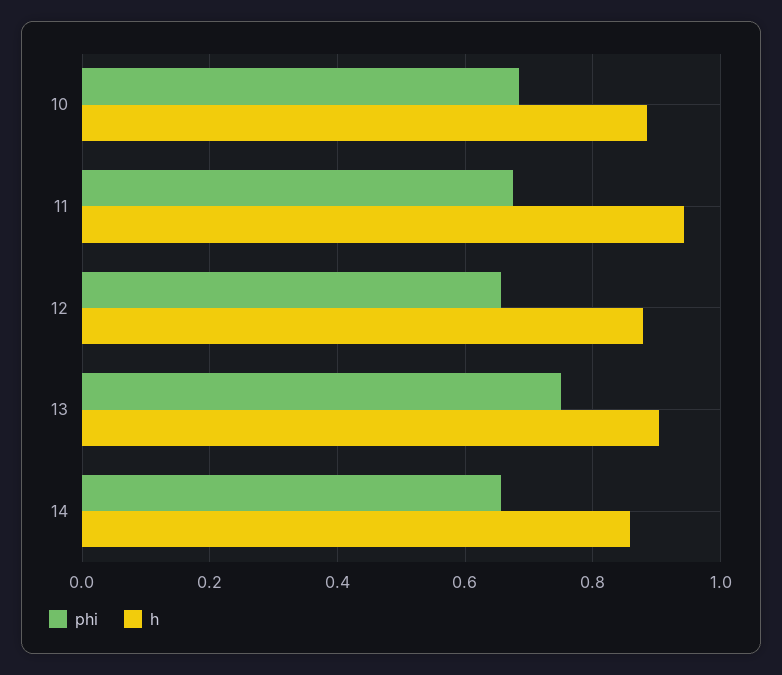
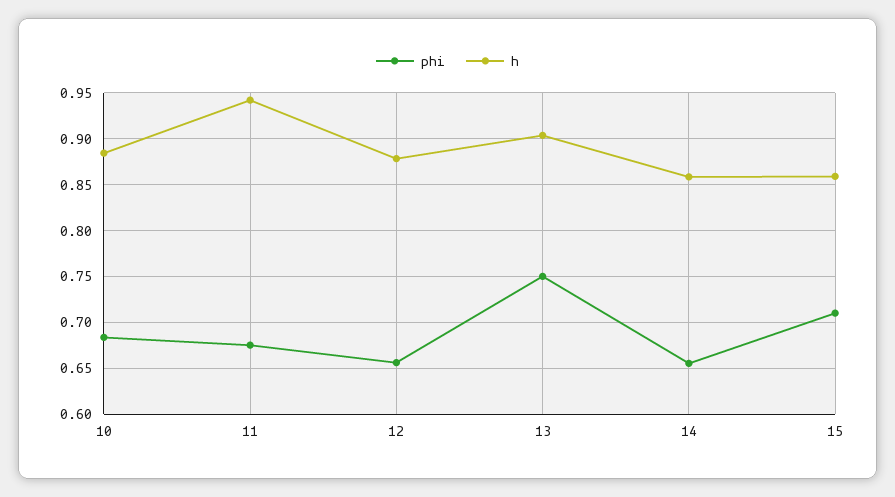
phi, 15: none -> 0.71
h, 15: none -> 0.86

